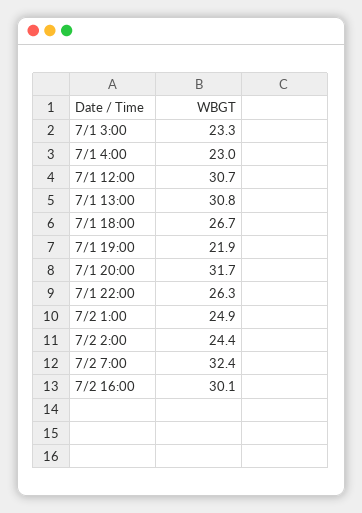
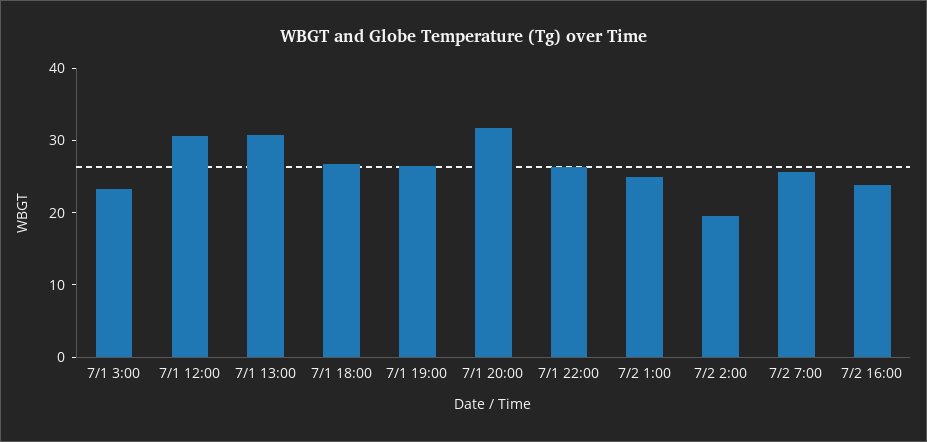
7/1 4:00: 23 -> none
7/1 19:00: 21.9 -> 26
7/2 2:00: 24.4 -> 20
7/2 7:00: 32.4 -> 26
7/2 16:00: 30.1 -> 24

